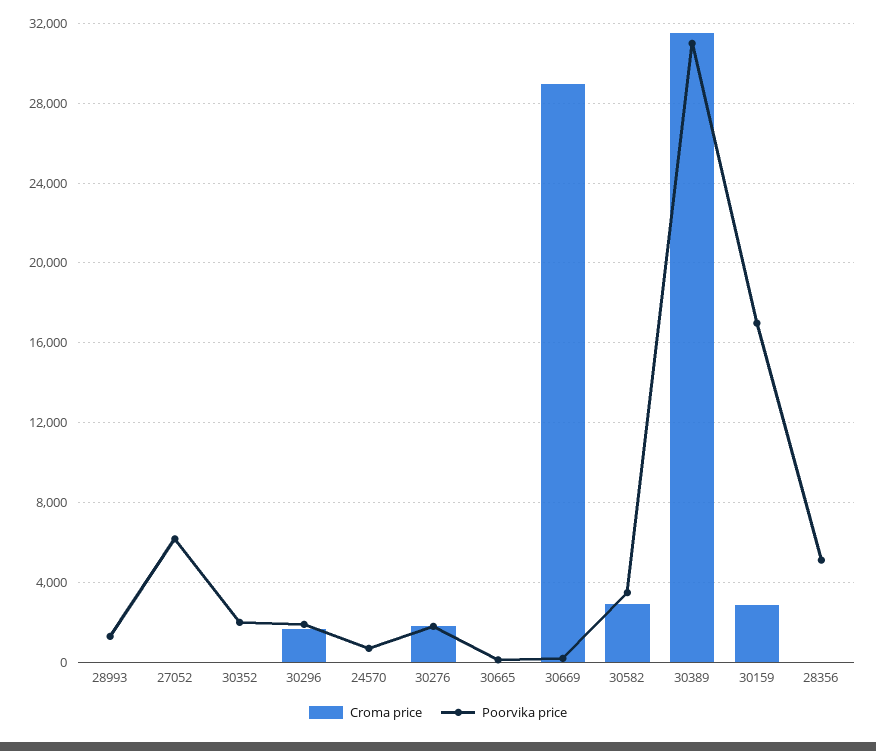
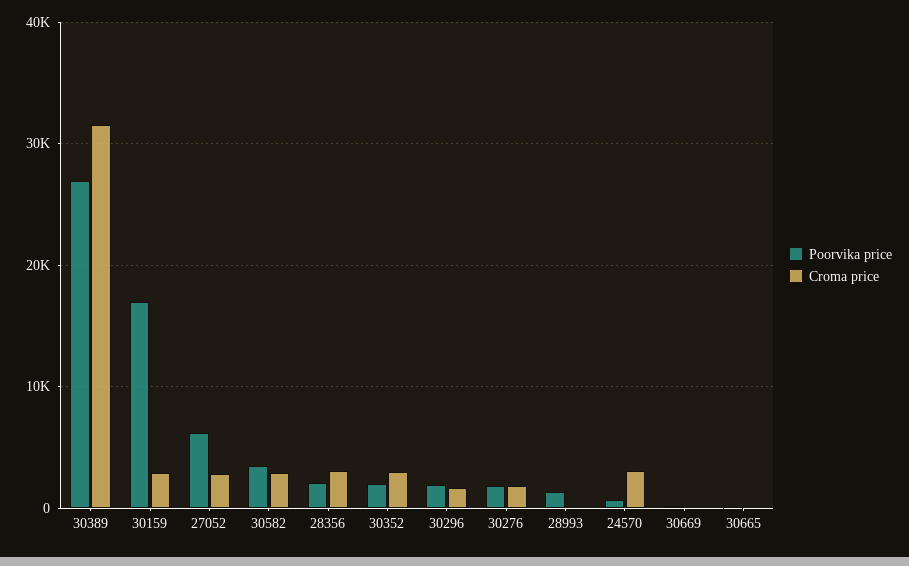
Croma price, 27052: 0 -> 3000
Croma price, 30352: 0 -> 3000
Croma price, 24570: 0 -> 3000
Croma price, 30669: 29000 -> 0
Poorvika price, 30389: 31000 -> 27000
Croma price, 28356: 0 -> 3000
Poorvika price, 28356: 5000 -> 2000

